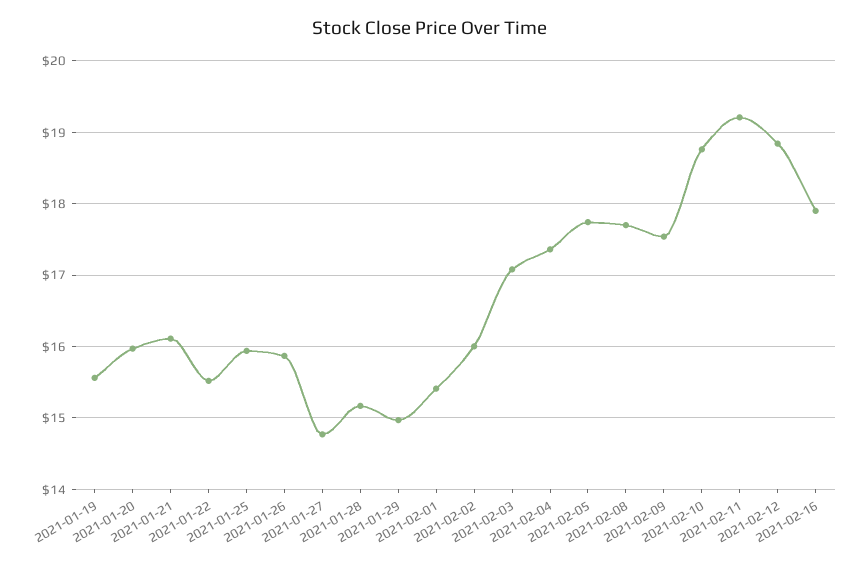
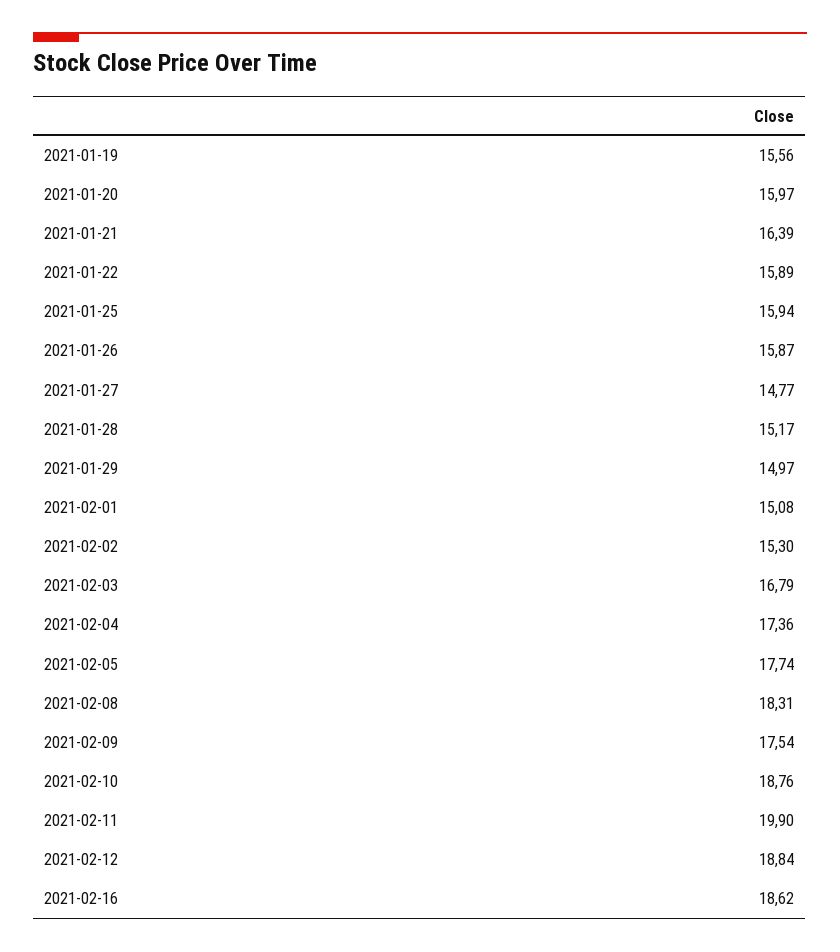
2021-01-21: 16.1 -> 16.39
2021-01-22: 15.5 -> 15.89
2021-02-01: 15.4 -> 15.08
2021-02-02: 16 -> 15.3
2021-02-03: 17.1 -> 16.79
2021-02-08: 17.7 -> 18.31
2021-02-11: 19.2 -> 19.9
2021-02-16: 17.9 -> 18.62

